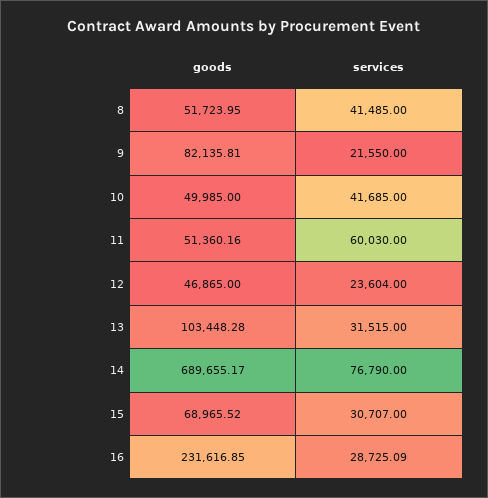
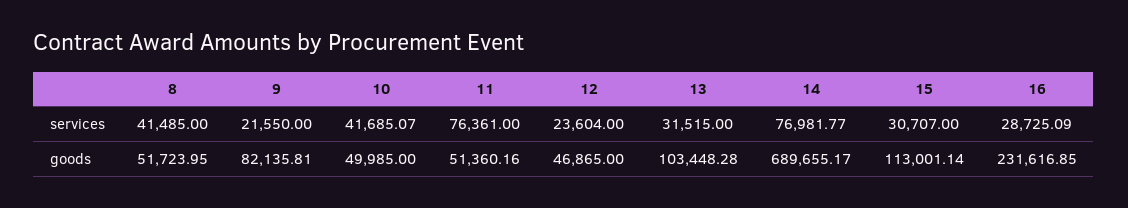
services, 10: 41685 -> 41685.07
services, 11: 60030 -> 76361
services, 14: 76790 -> 76981.77
goods, 15: 68965.52 -> 113001.14

